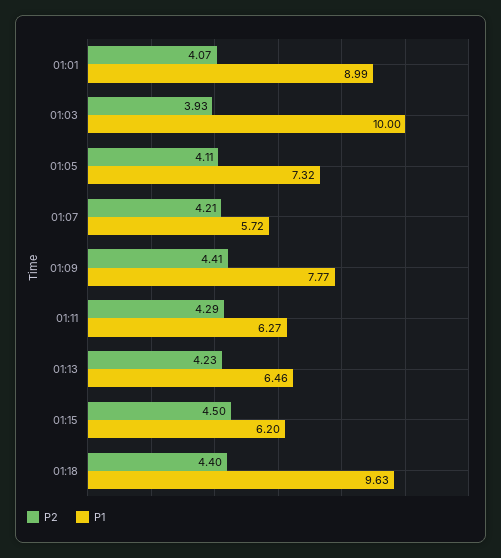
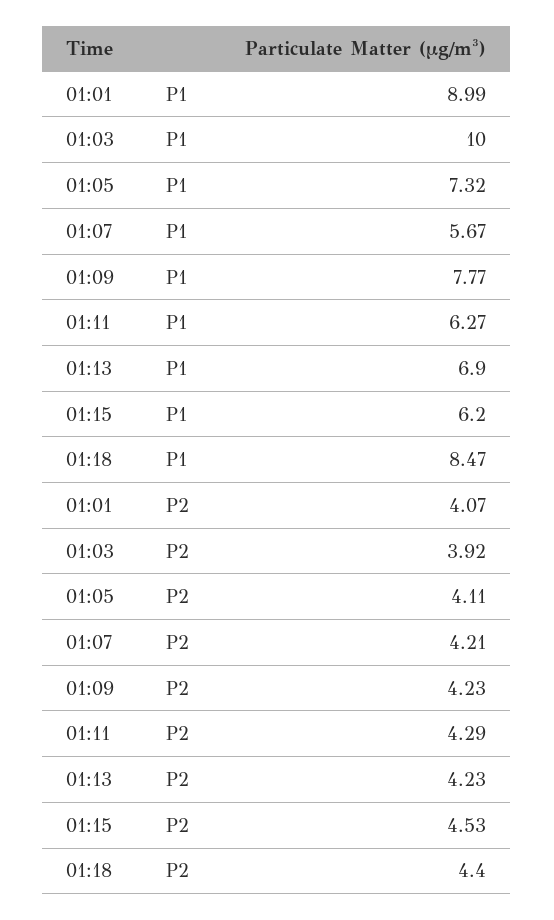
P2, 01:03: 3.93 -> 3.92
P1, 01:07: 5.72 -> 5.67
P2, 01:09: 4.41 -> 4.23
P1, 01:13: 6.46 -> 6.9
P2, 01:15: 4.5 -> 4.53
P1, 01:18: 9.63 -> 8.47

